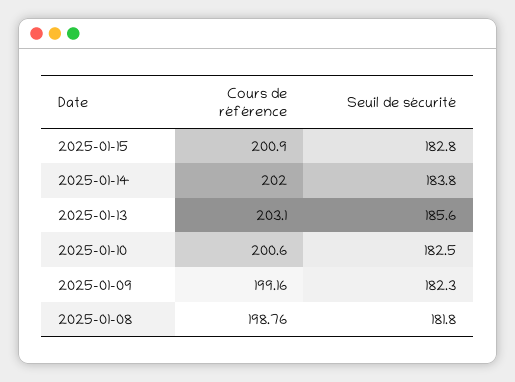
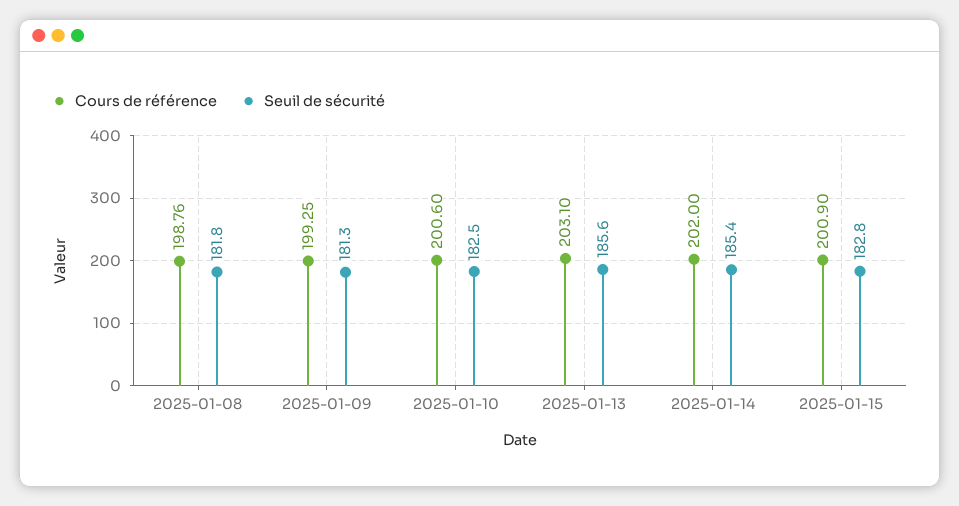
Seuil de sécurité, 2025-01-14: 183.8 -> 185.4
Cours de référence, 2025-01-09: 199.16 -> 199.25
Seuil de sécurité, 2025-01-09: 182.3 -> 181.3

